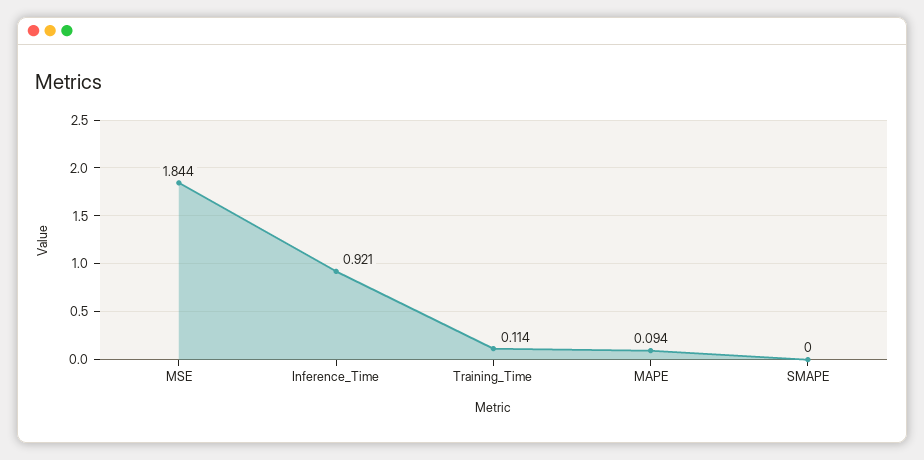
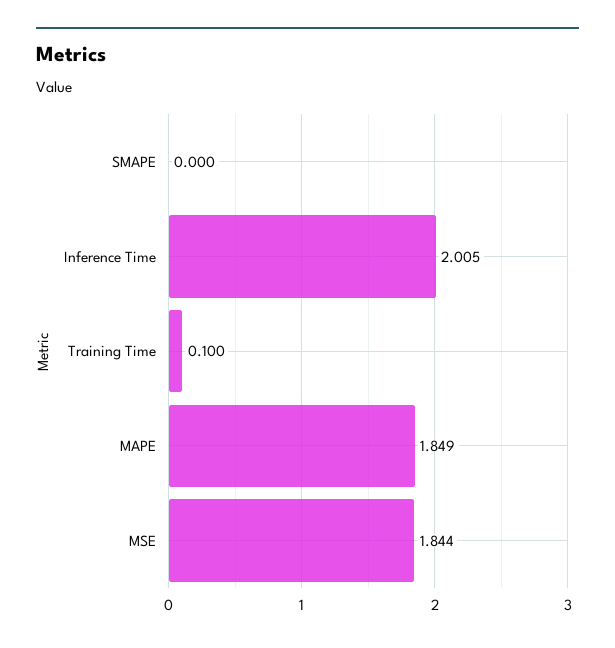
Inference_Time: 0.921 -> 2.005
Training_Time: 0.114 -> 0.1
MAPE: 0.094 -> 1.849

